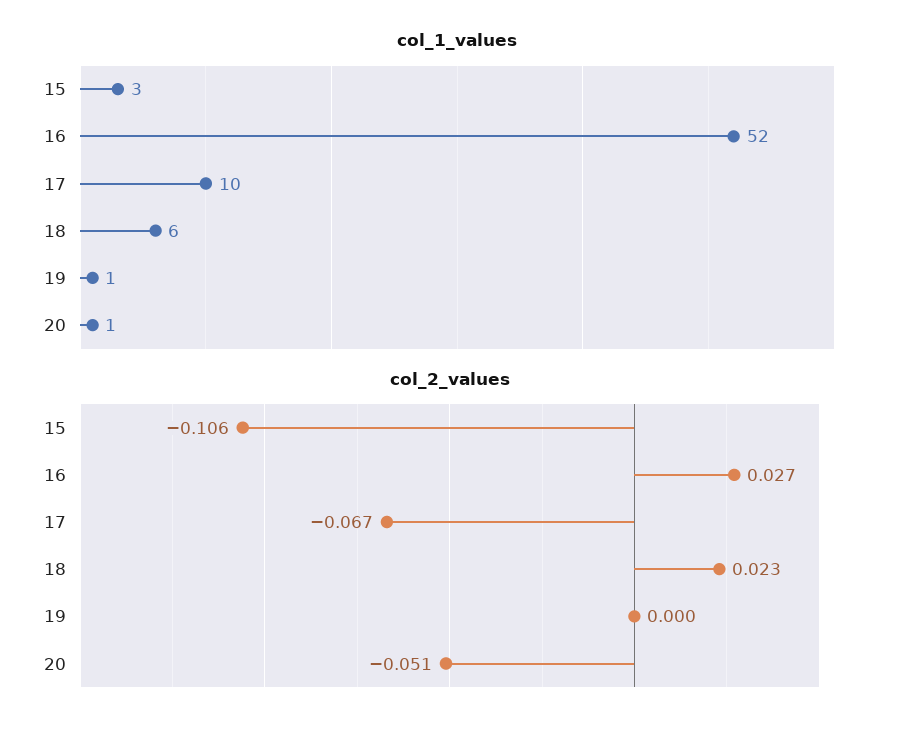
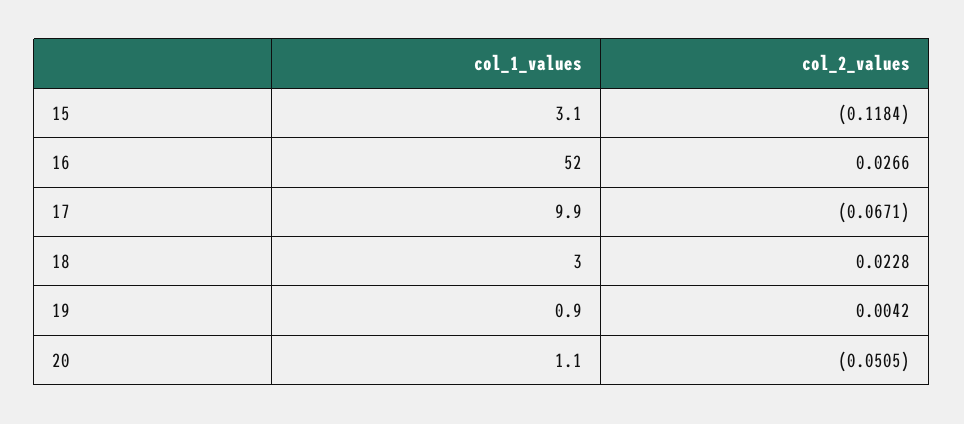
col_1_values, 18: 6 -> 3
col_2_values, 15: -0.106 -> -0.1184
col_2_values, 19: 0 -> 0.0042

